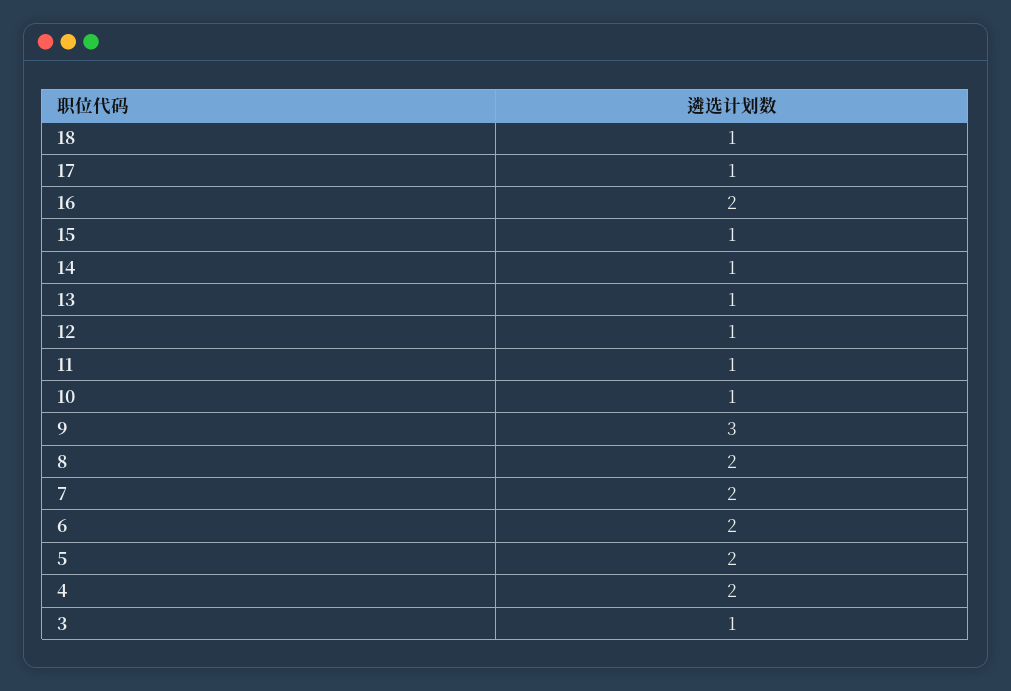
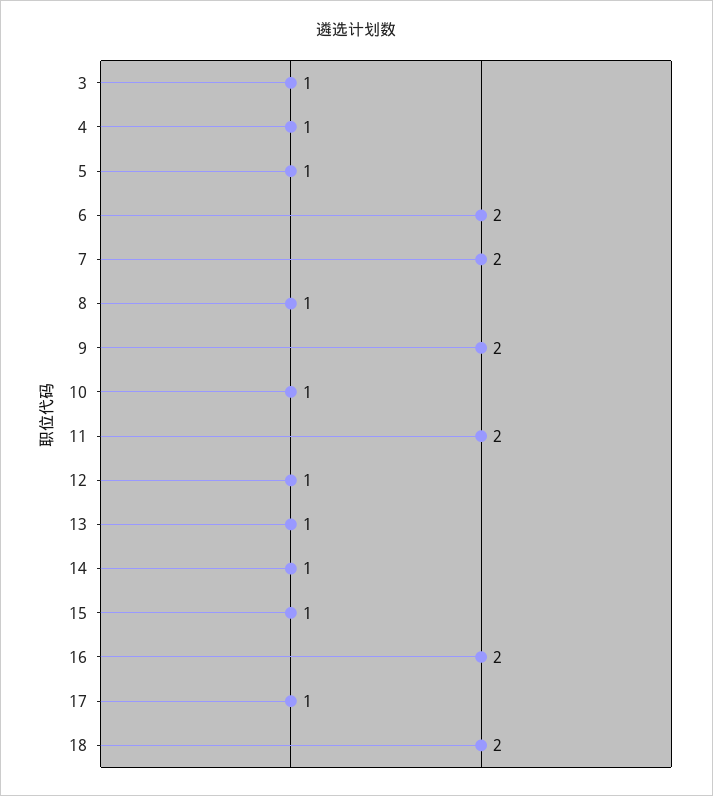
18: 1 -> 2
11: 1 -> 2
9: 3 -> 2
8: 2 -> 1
5: 2 -> 1
4: 2 -> 1

